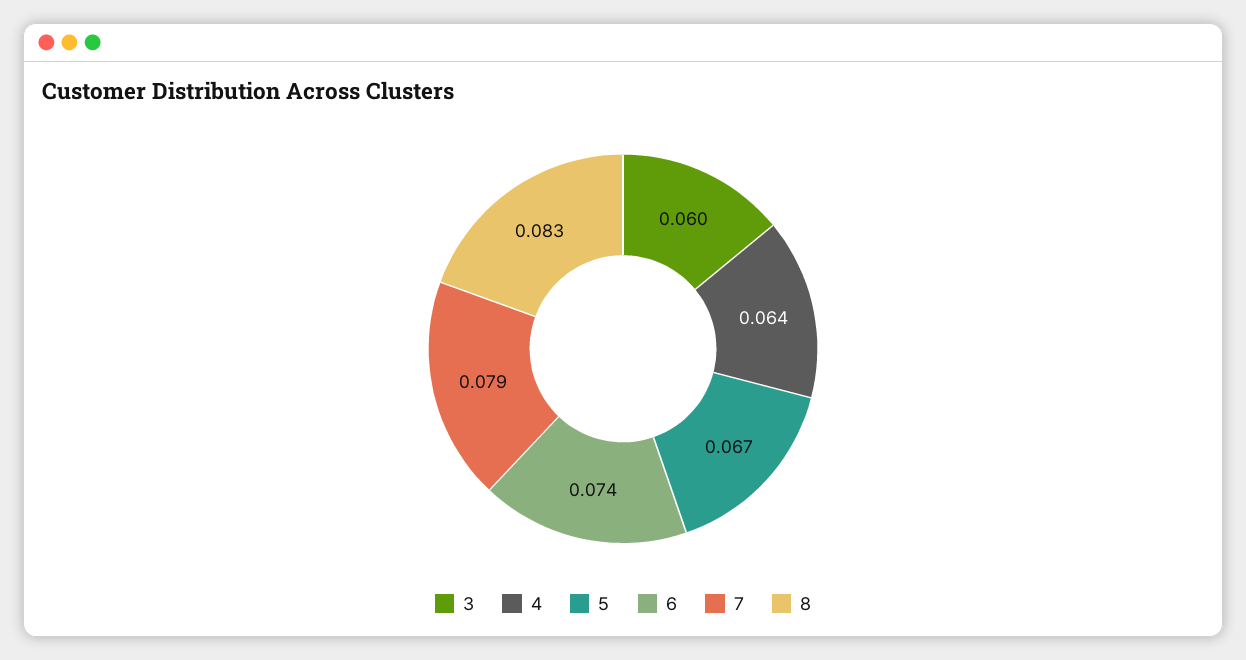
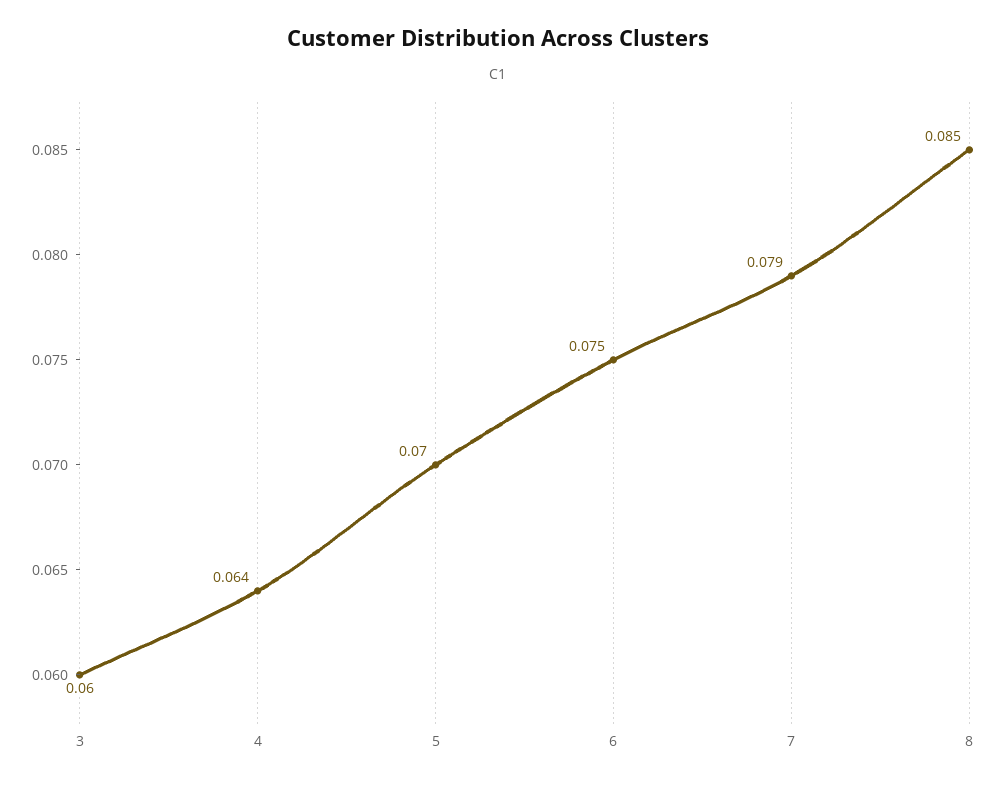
5: 0.067 -> 0.07
6: 0.074 -> 0.075
8: 0.083 -> 0.085

